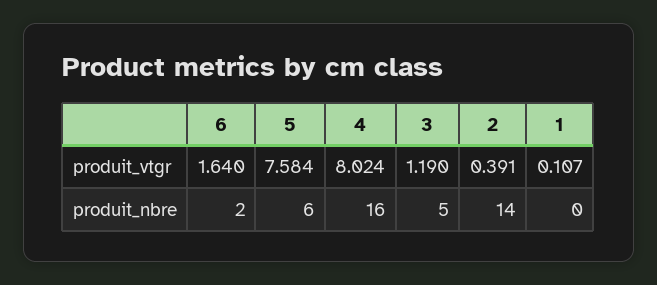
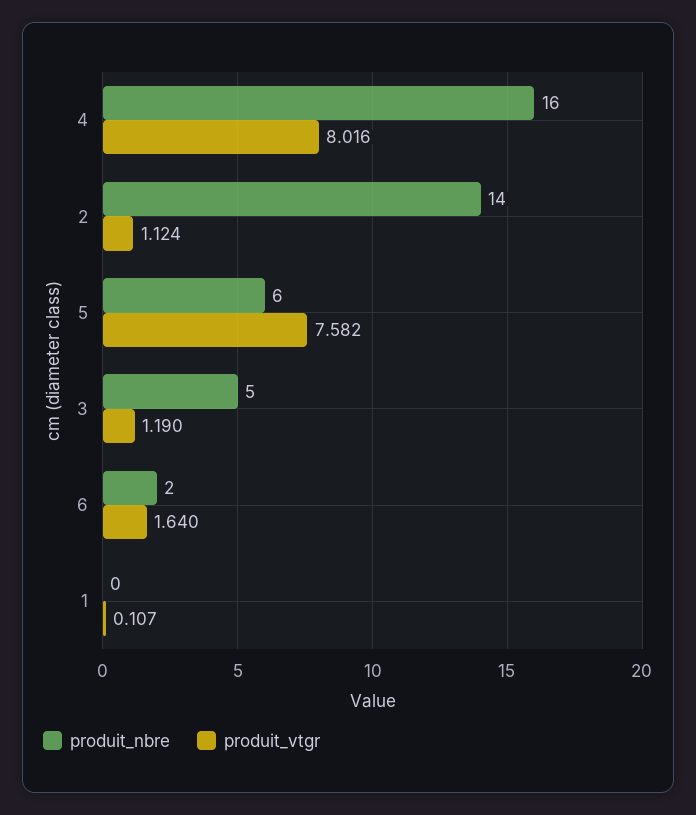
produit_vtgr, 5: 7.584 -> 7.582
produit_vtgr, 4: 8.024 -> 8.016
produit_vtgr, 2: 0.391 -> 1.124

